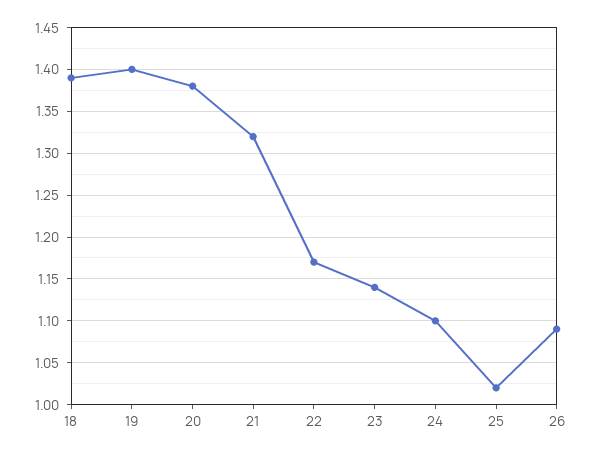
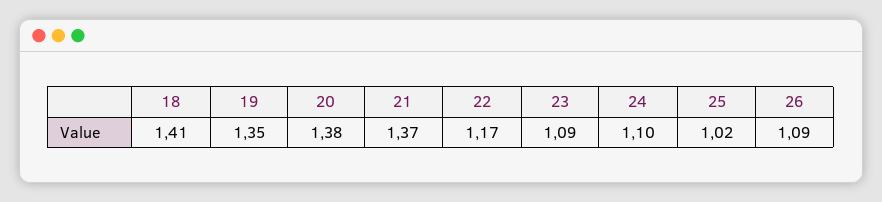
18: 1.39 -> 1.41
19: 1.4 -> 1.35
21: 1.32 -> 1.37
23: 1.14 -> 1.09

